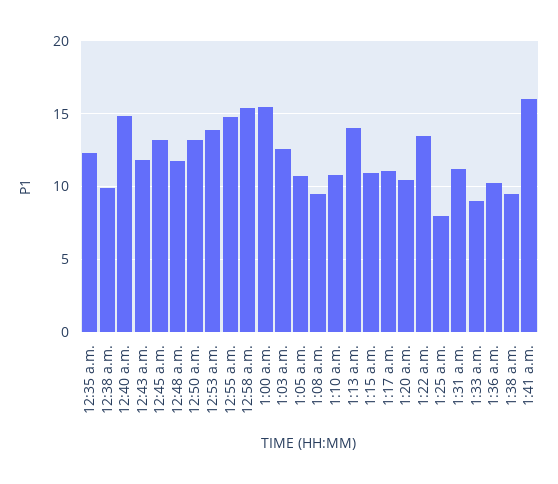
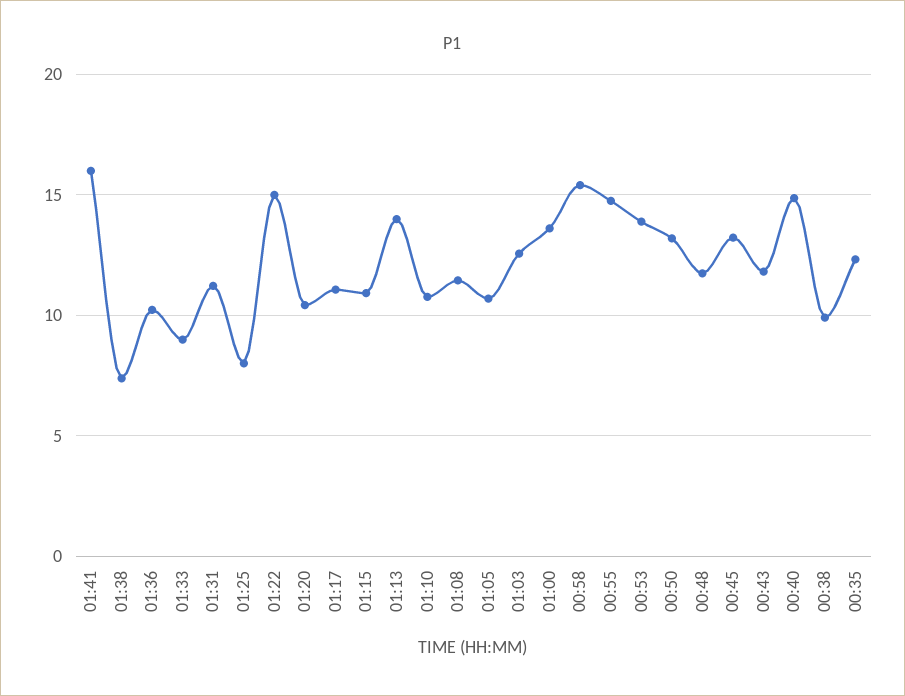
1:00 a.m.: 15.5 -> 13.5
1:08 a.m.: 9.5 -> 11.5
1:22 a.m.: 13.5 -> 15
1:38 a.m.: 9.5 -> 7.5

